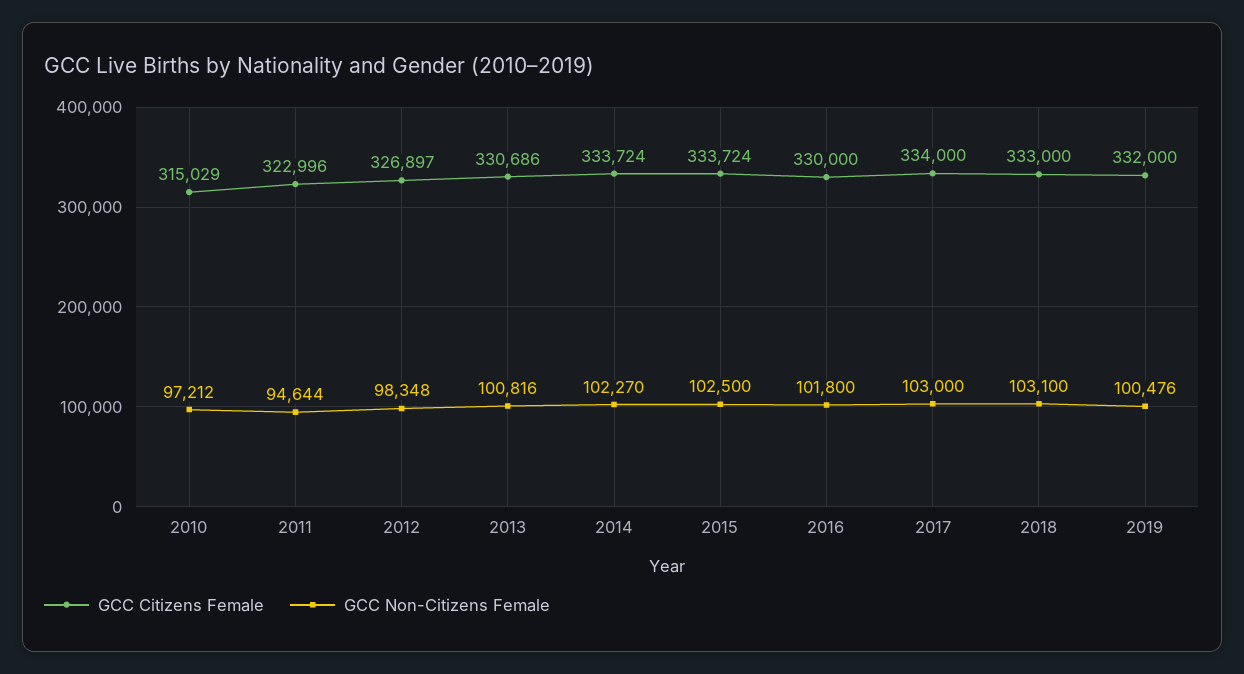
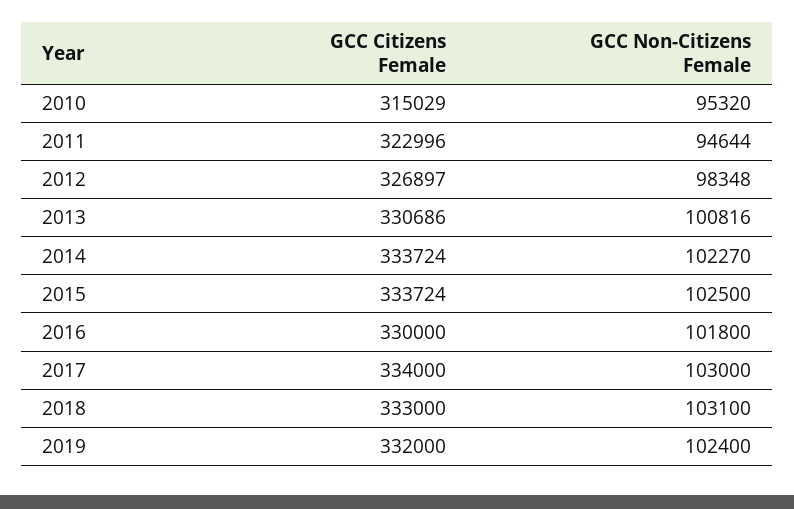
GCC Non-Citizens Female, 2010: 97212 -> 95320
GCC Non-Citizens Female, 2019: 100476 -> 102400

